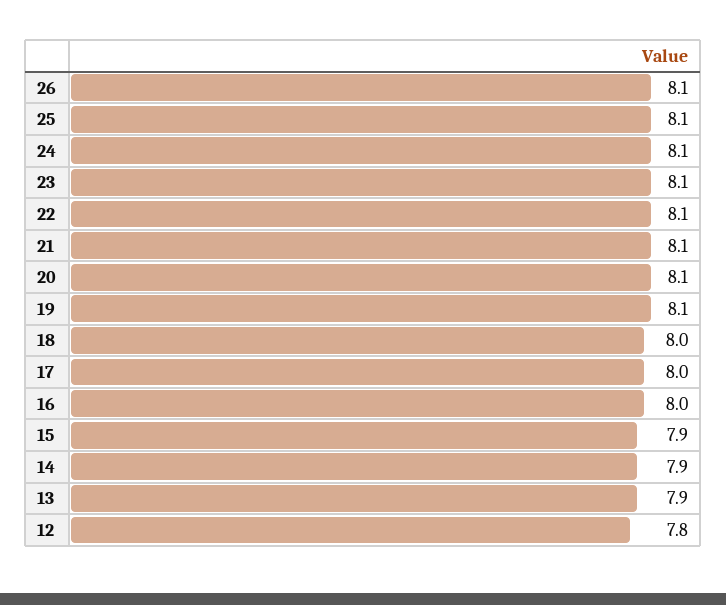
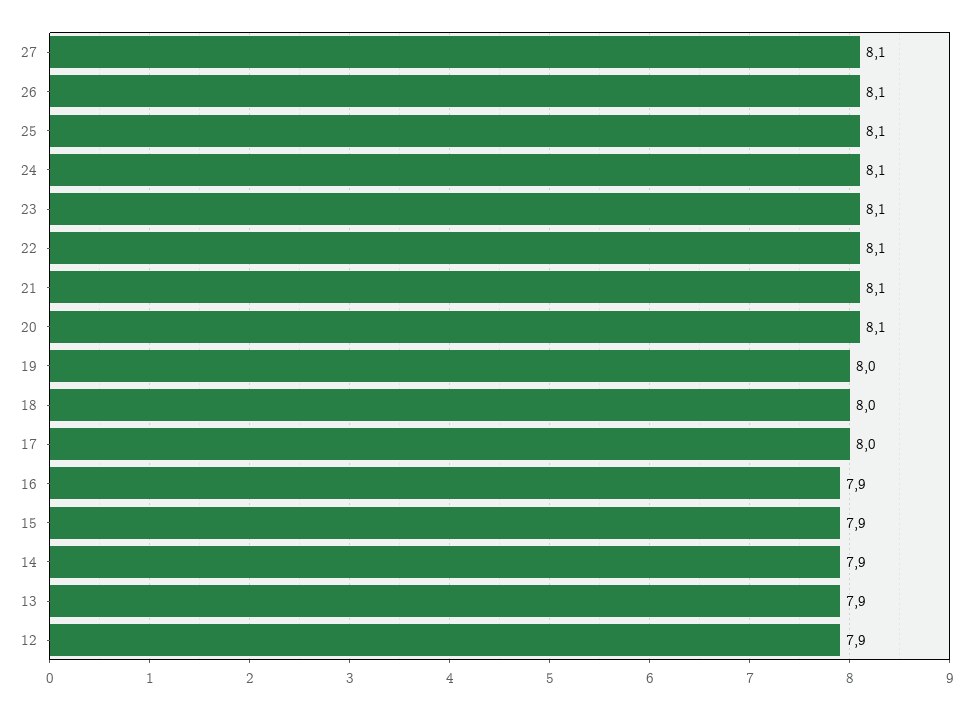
19: 8.1 -> 8
16: 8 -> 7.9
12: 7.8 -> 7.9
27: none -> 8.1

